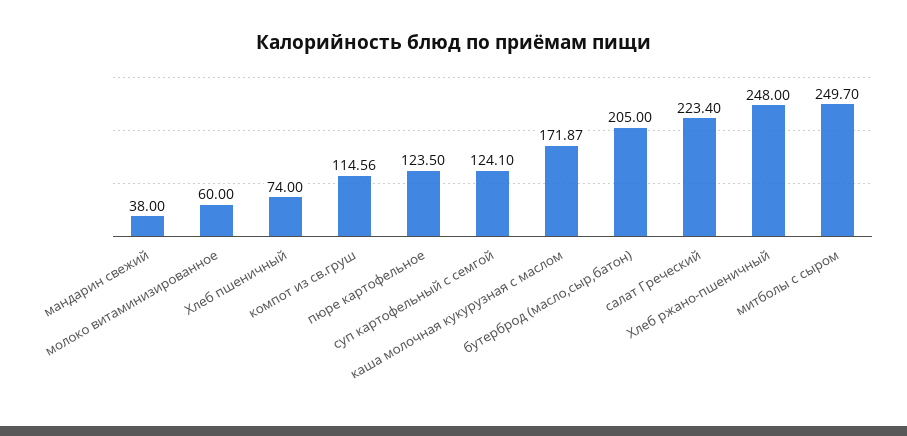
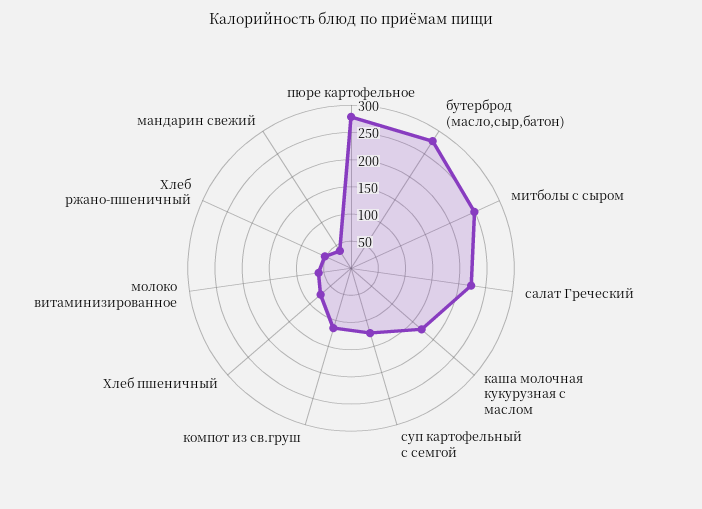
пюре картофельное: 123.5 -> 275
бутерброд (масло,сыр,батон): 205 -> 275
Хлеб ржано-пшеничный: 248 -> 50

